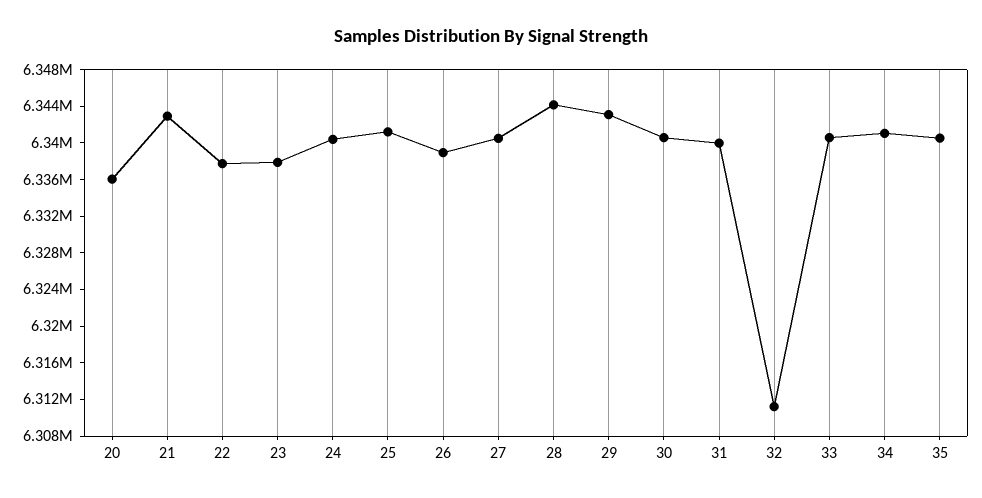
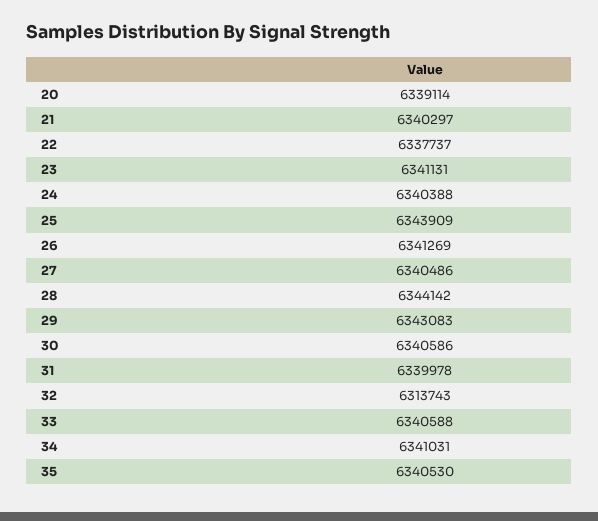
20: 6336000 -> 6339114
21: 6343000 -> 6340297
23: 6338000 -> 6341131
25: 6341000 -> 6343909
26: 6339000 -> 6341269
32: 6311000 -> 6313743

